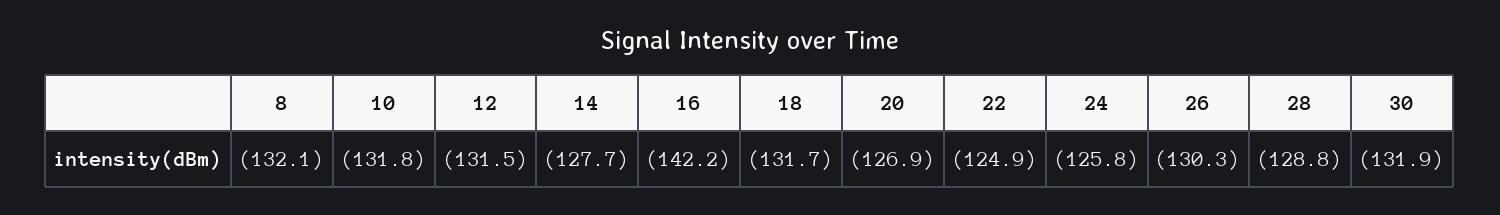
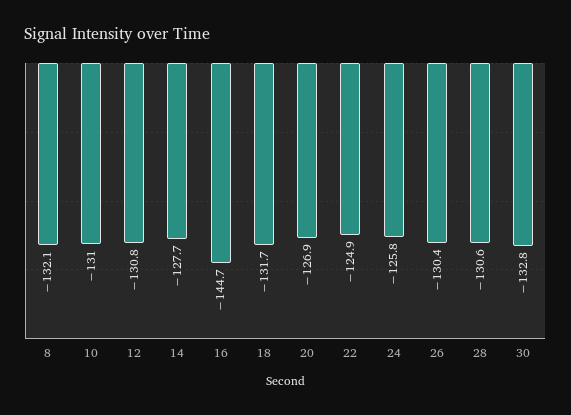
10: -131.8 -> -131
12: -131.5 -> -130.8
16: -142.2 -> -144.7
26: -130.3 -> -130.4
28: -128.8 -> -130.6
30: -131.9 -> -132.8

